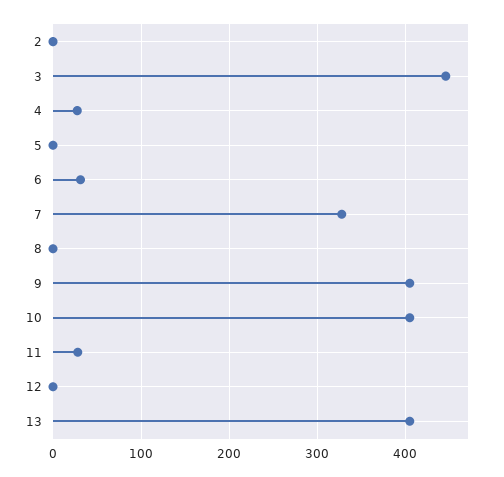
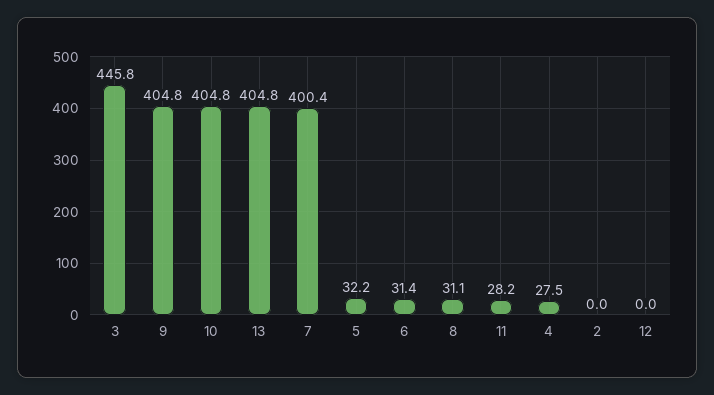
5: 0 -> 32.2
7: 330 -> 400.4
8: 0 -> 31.1

